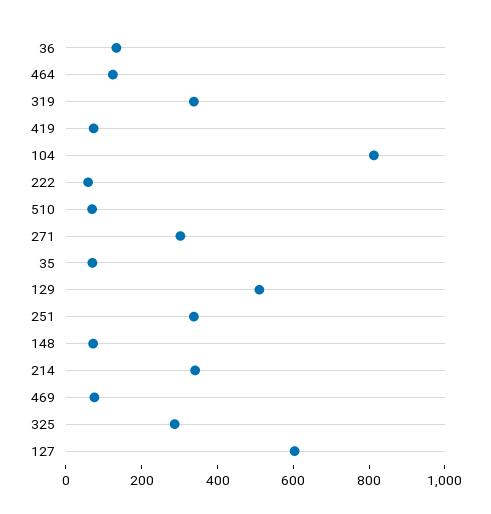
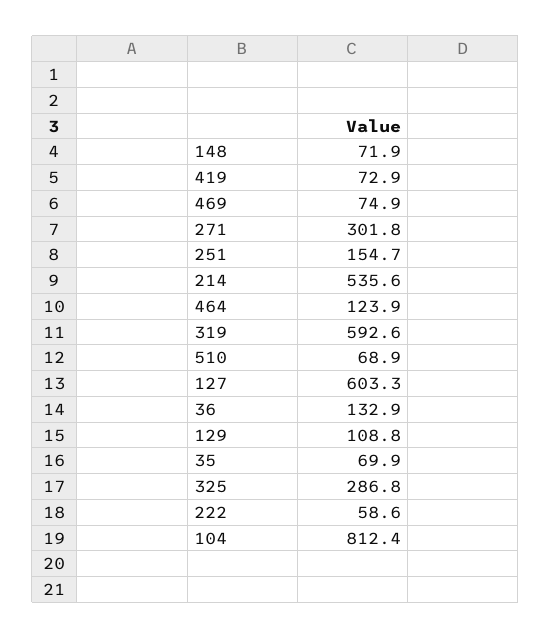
319: 350 -> 592.6
129: 500 -> 108.8
251: 350 -> 154.7
214: 350 -> 535.6

